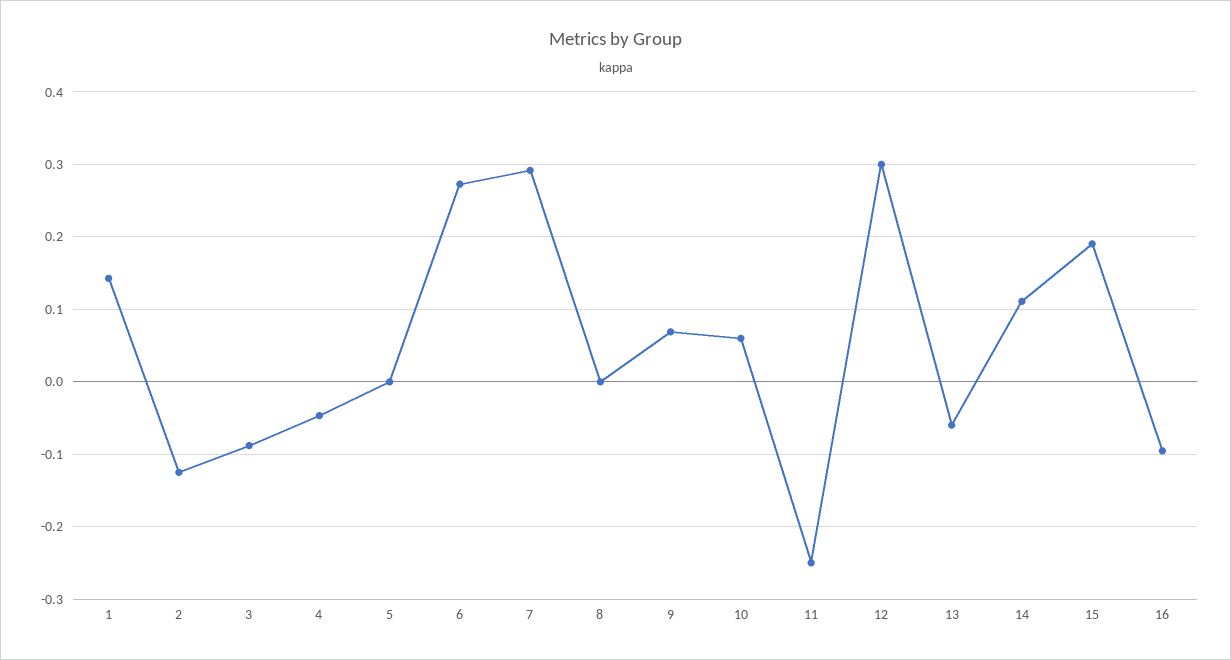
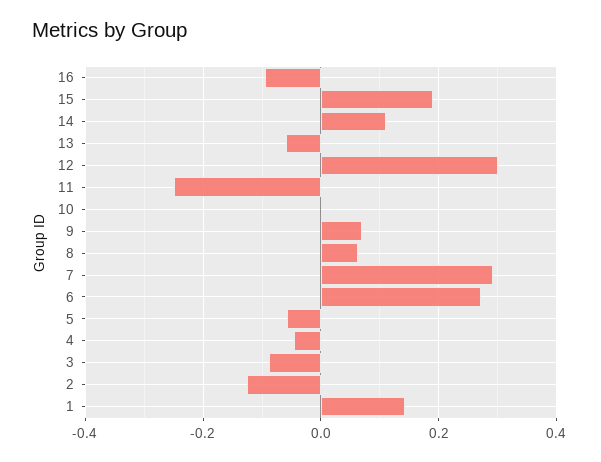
5: 0 -> -0.06
8: 0 -> 0.06
10: 0.06 -> 0

